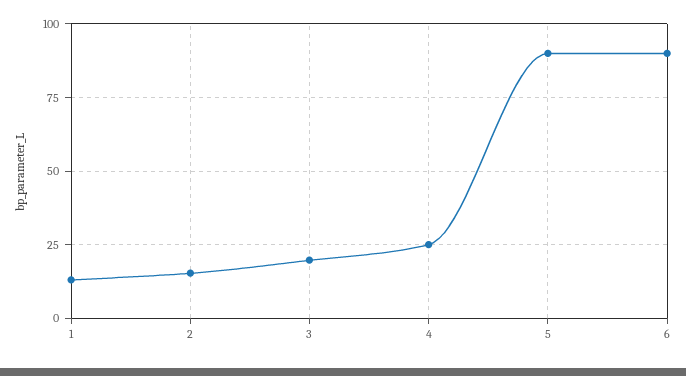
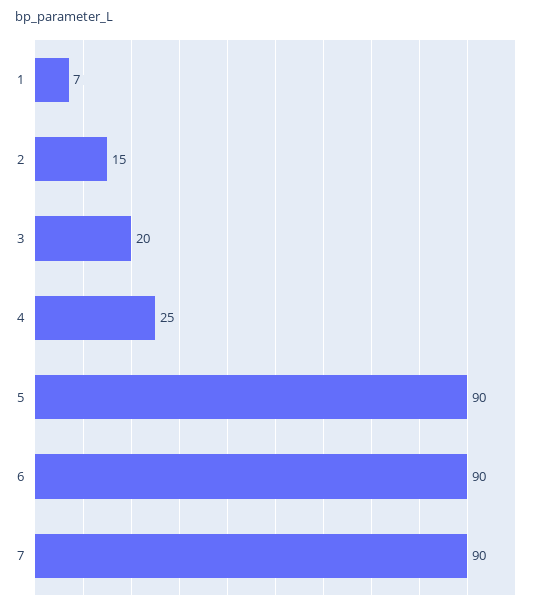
1: 12.5 -> 7
7: none -> 90

